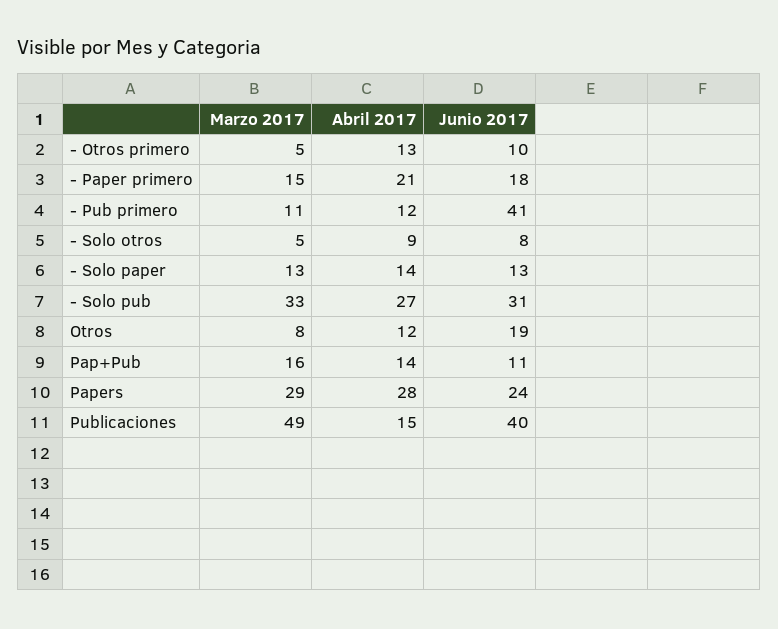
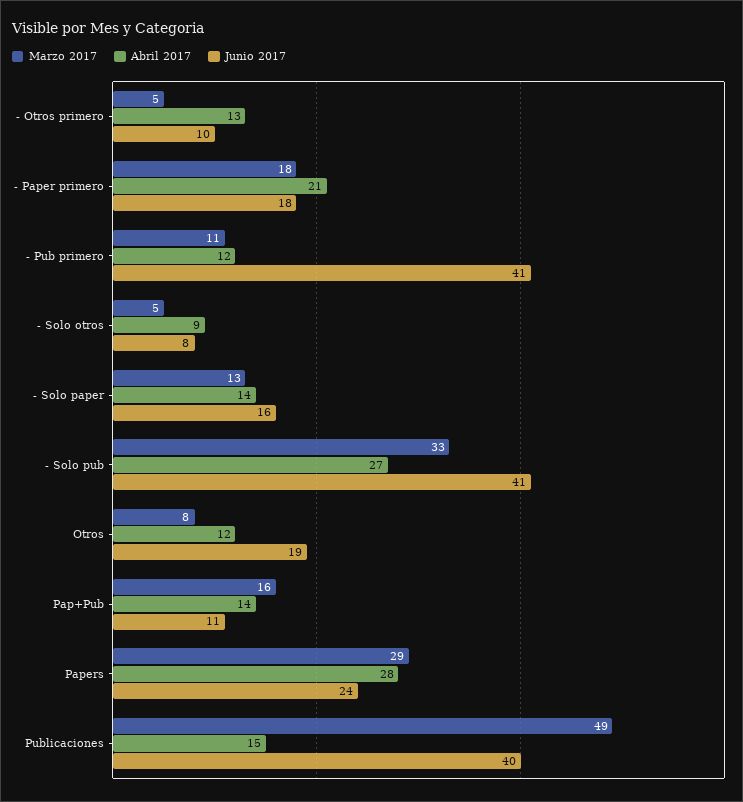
Marzo 2017, - Paper primero: 15 -> 18
Junio 2017, - Solo paper: 13 -> 16
Junio 2017, - Solo pub: 31 -> 41

